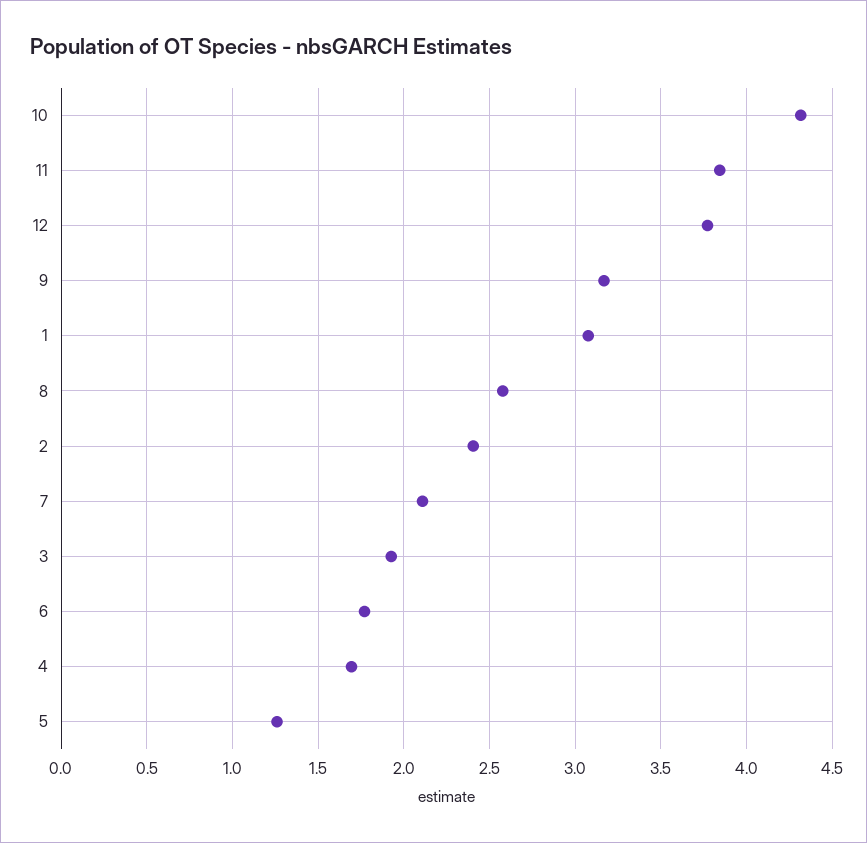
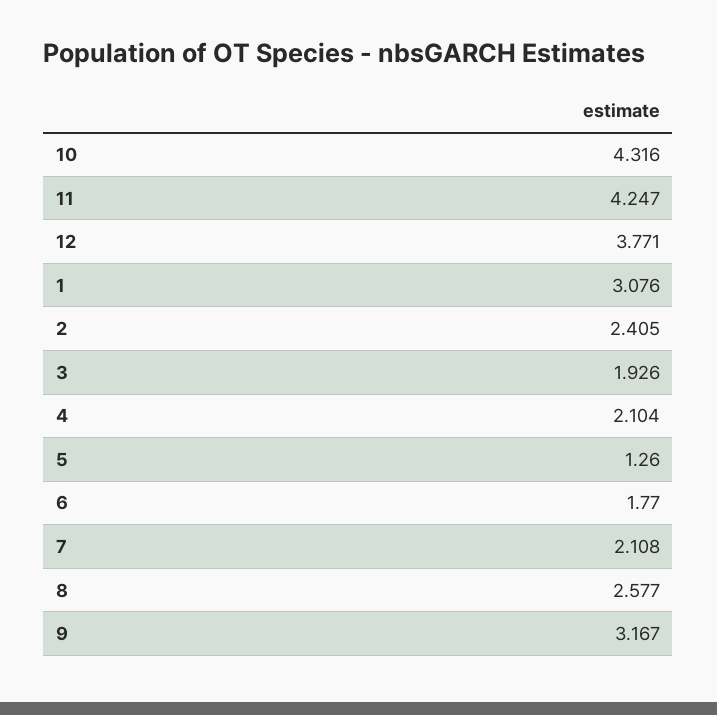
11: 3.85 -> 4.247
4: 1.7 -> 2.104

